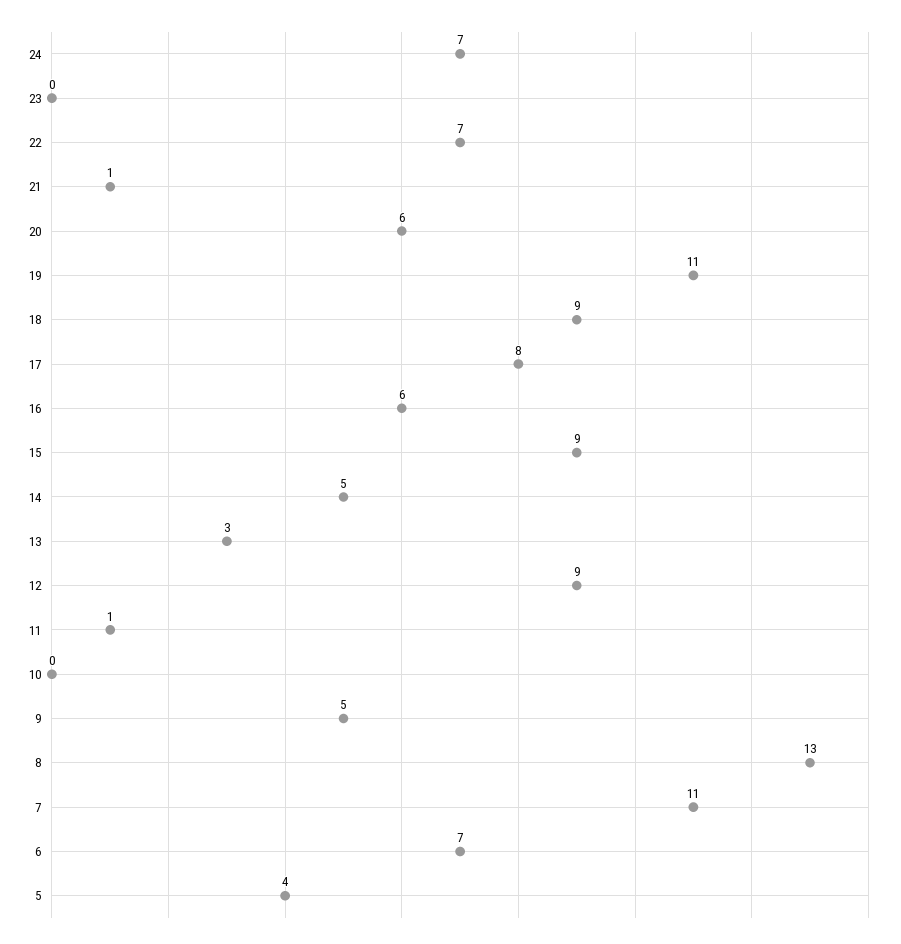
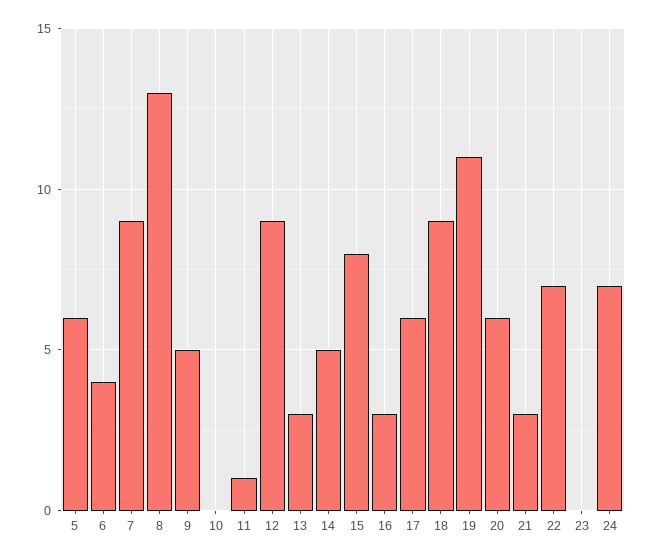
21: 1 -> 3
17: 8 -> 6
16: 6 -> 3
15: 9 -> 8
7: 11 -> 9
6: 7 -> 4
5: 4 -> 6

